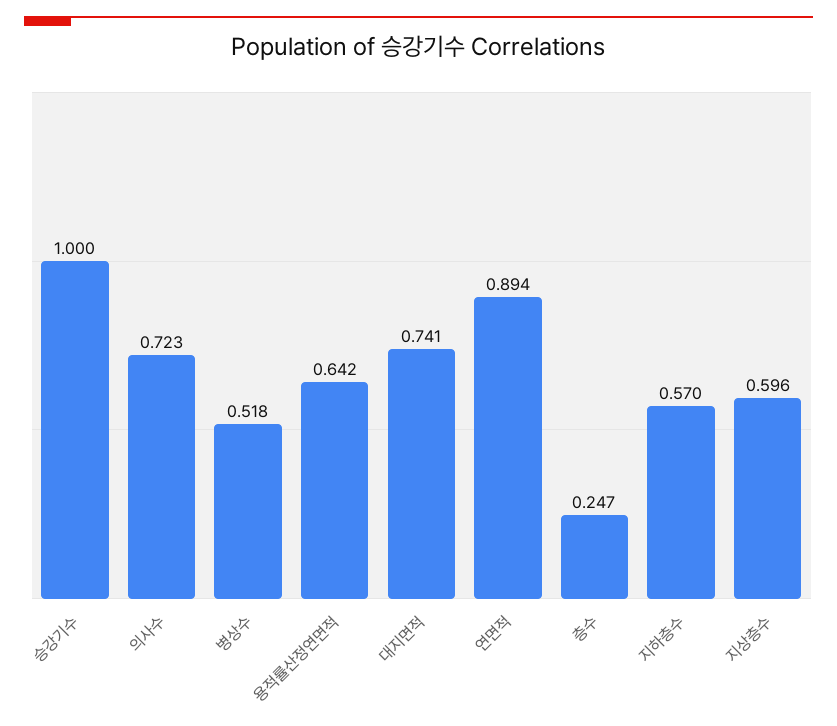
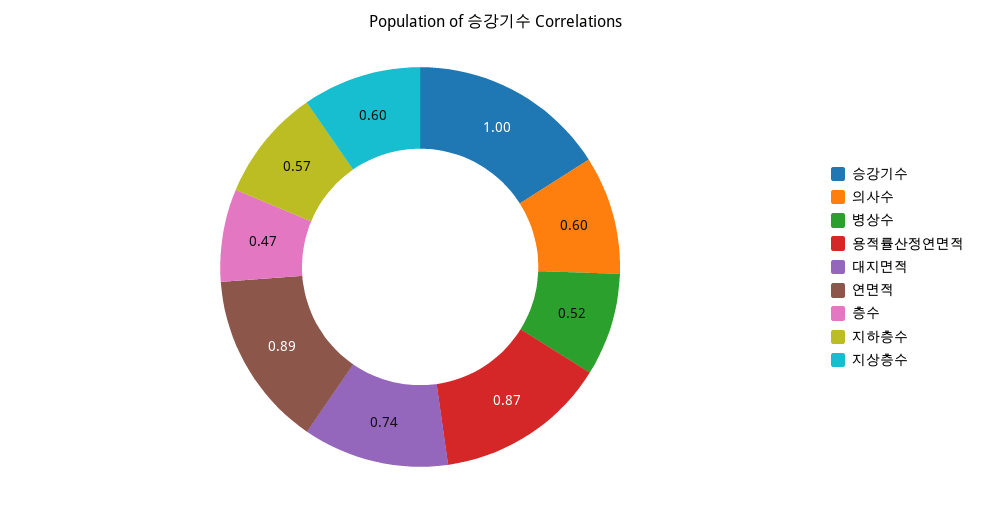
의사수: 0.723 -> 0.6
용적률산정연면적: 0.642 -> 0.87
층수: 0.247 -> 0.47

